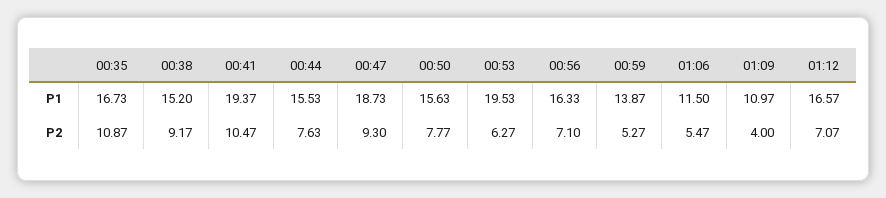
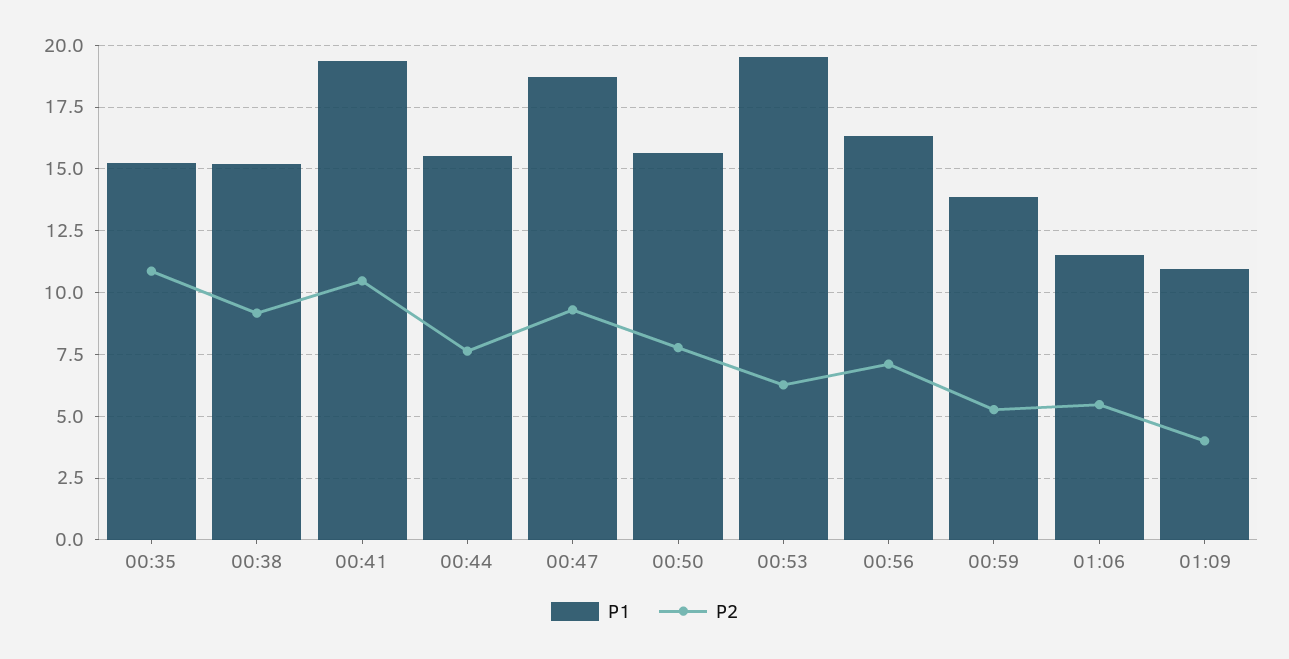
P1, 00:35: 16.73 -> 15.25
P1, 01:12: 16.57 -> none
P2, 01:12: 7.07 -> none

